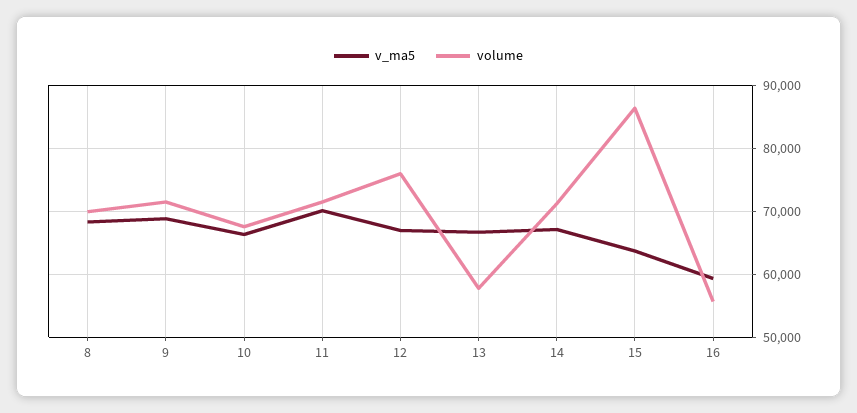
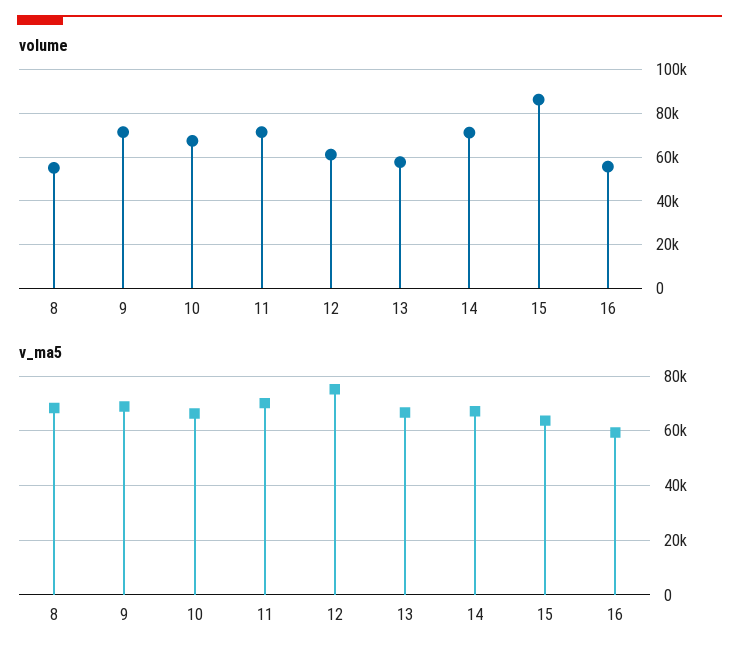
volume, 8: 70000 -> 55000
v_ma5, 12: 67000 -> 75000
volume, 12: 76000 -> 60000

